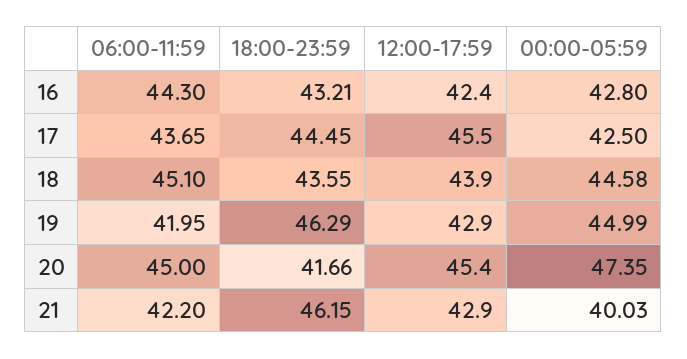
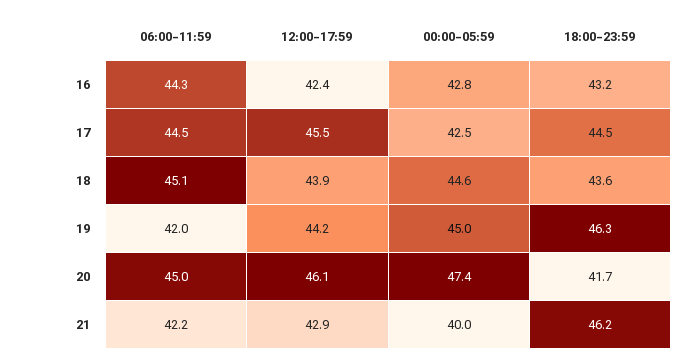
06:00-11:59, 17: 43.65 -> 44.5
12:00-17:59, 19: 42.9 -> 44.2
12:00-17:59, 20: 45.4 -> 46.1

